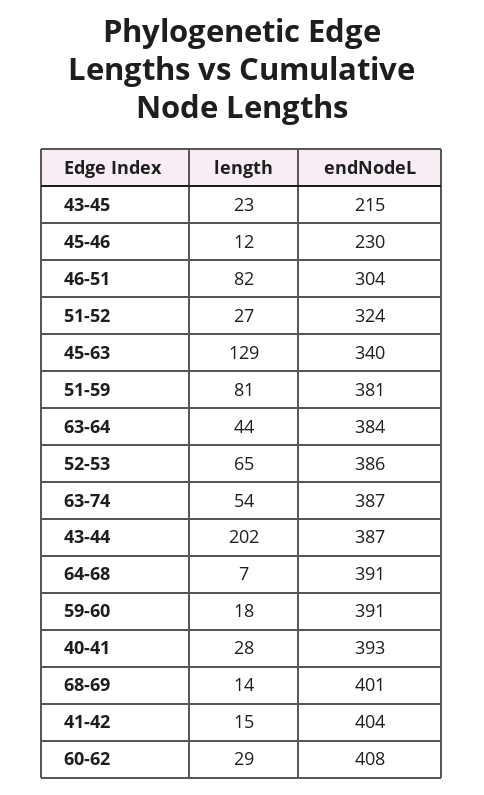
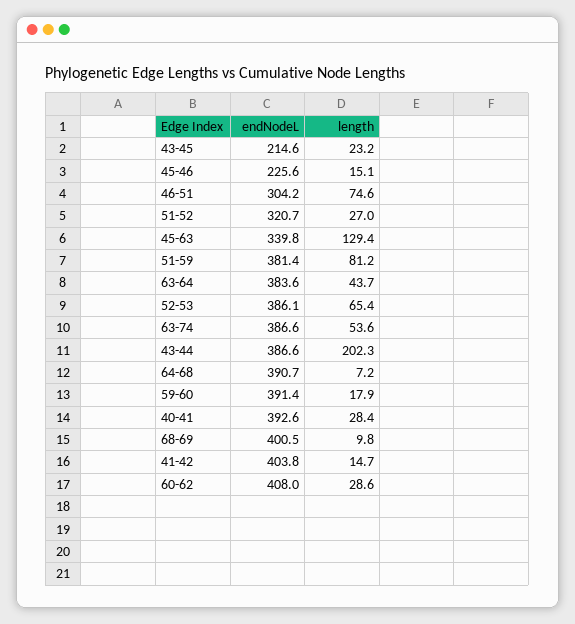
length, 45-46: 12 -> 15.1
endNodeL, 45-46: 230 -> 225.6
length, 46-51: 82 -> 74.6
endNodeL, 51-52: 324 -> 320.7
length, 68-69: 14 -> 9.8

